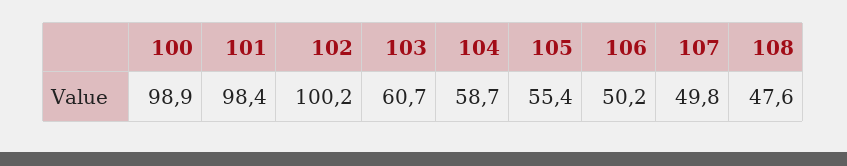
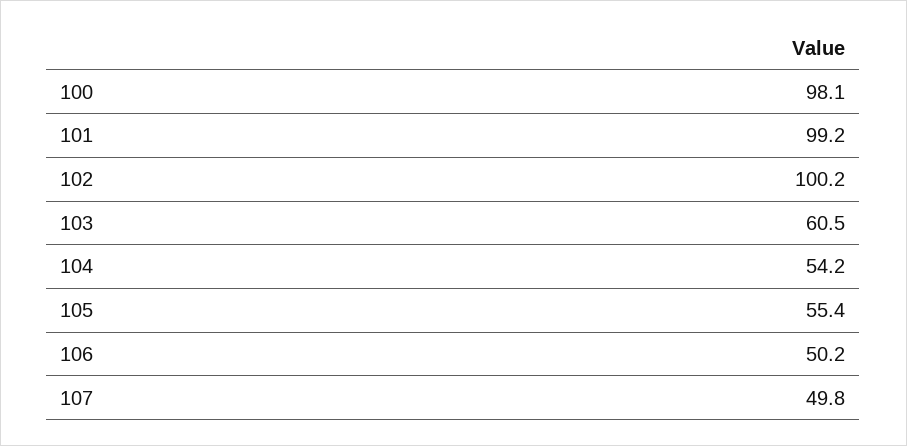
100: 98.9 -> 98.1
101: 98.4 -> 99.2
103: 60.7 -> 60.5
104: 58.7 -> 54.2
108: 47.6 -> none

